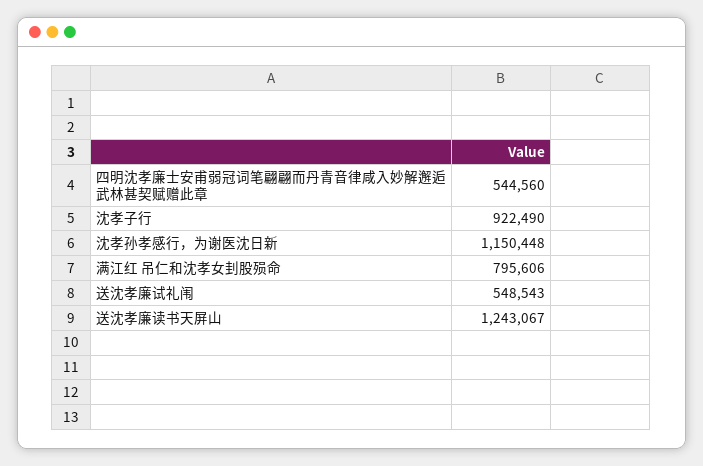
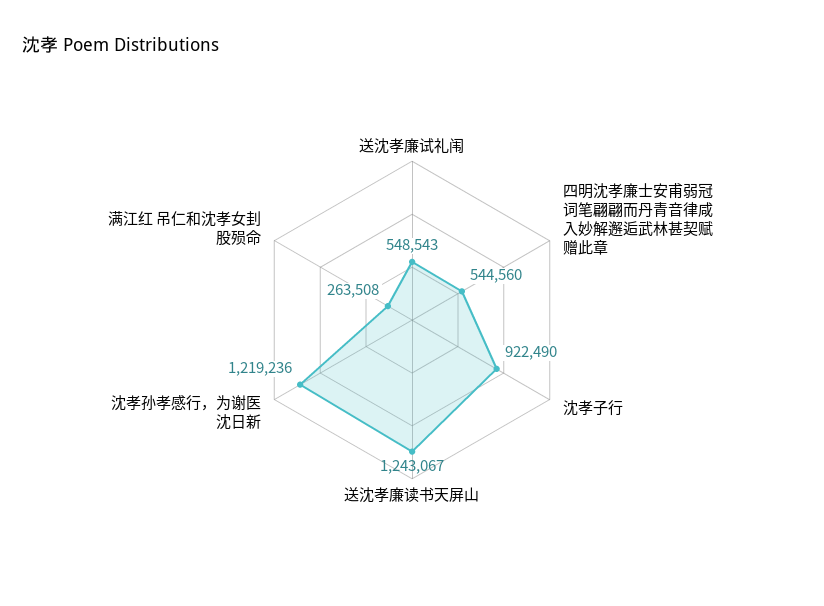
沈孝孙孝感行，为谢医沈日新: 1150448 -> 1219236
满江红 吊仁和沈孝女刲股殒命: 795606 -> 263508

